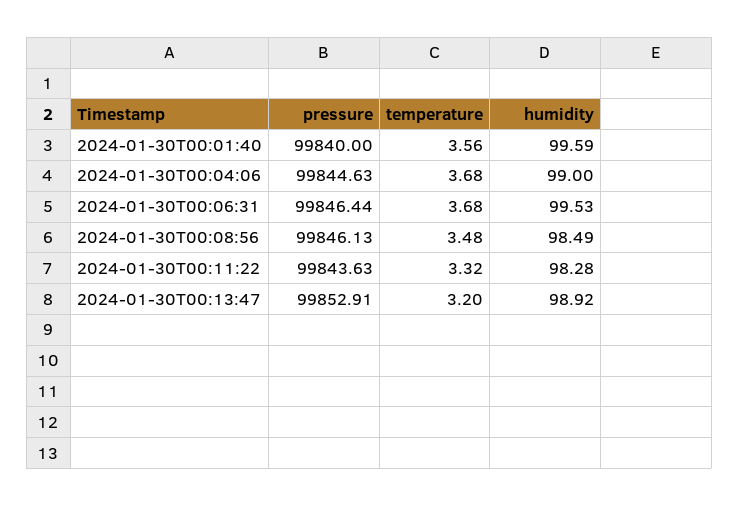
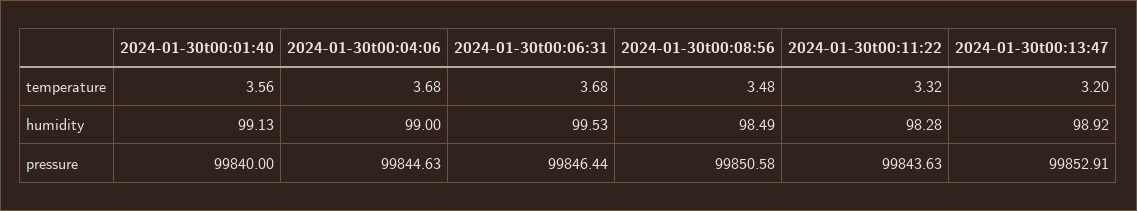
humidity, 2024-01-30T00:01:40: 99.59 -> 99.13
pressure, 2024-01-30T00:08:56: 99846.13 -> 99850.58

